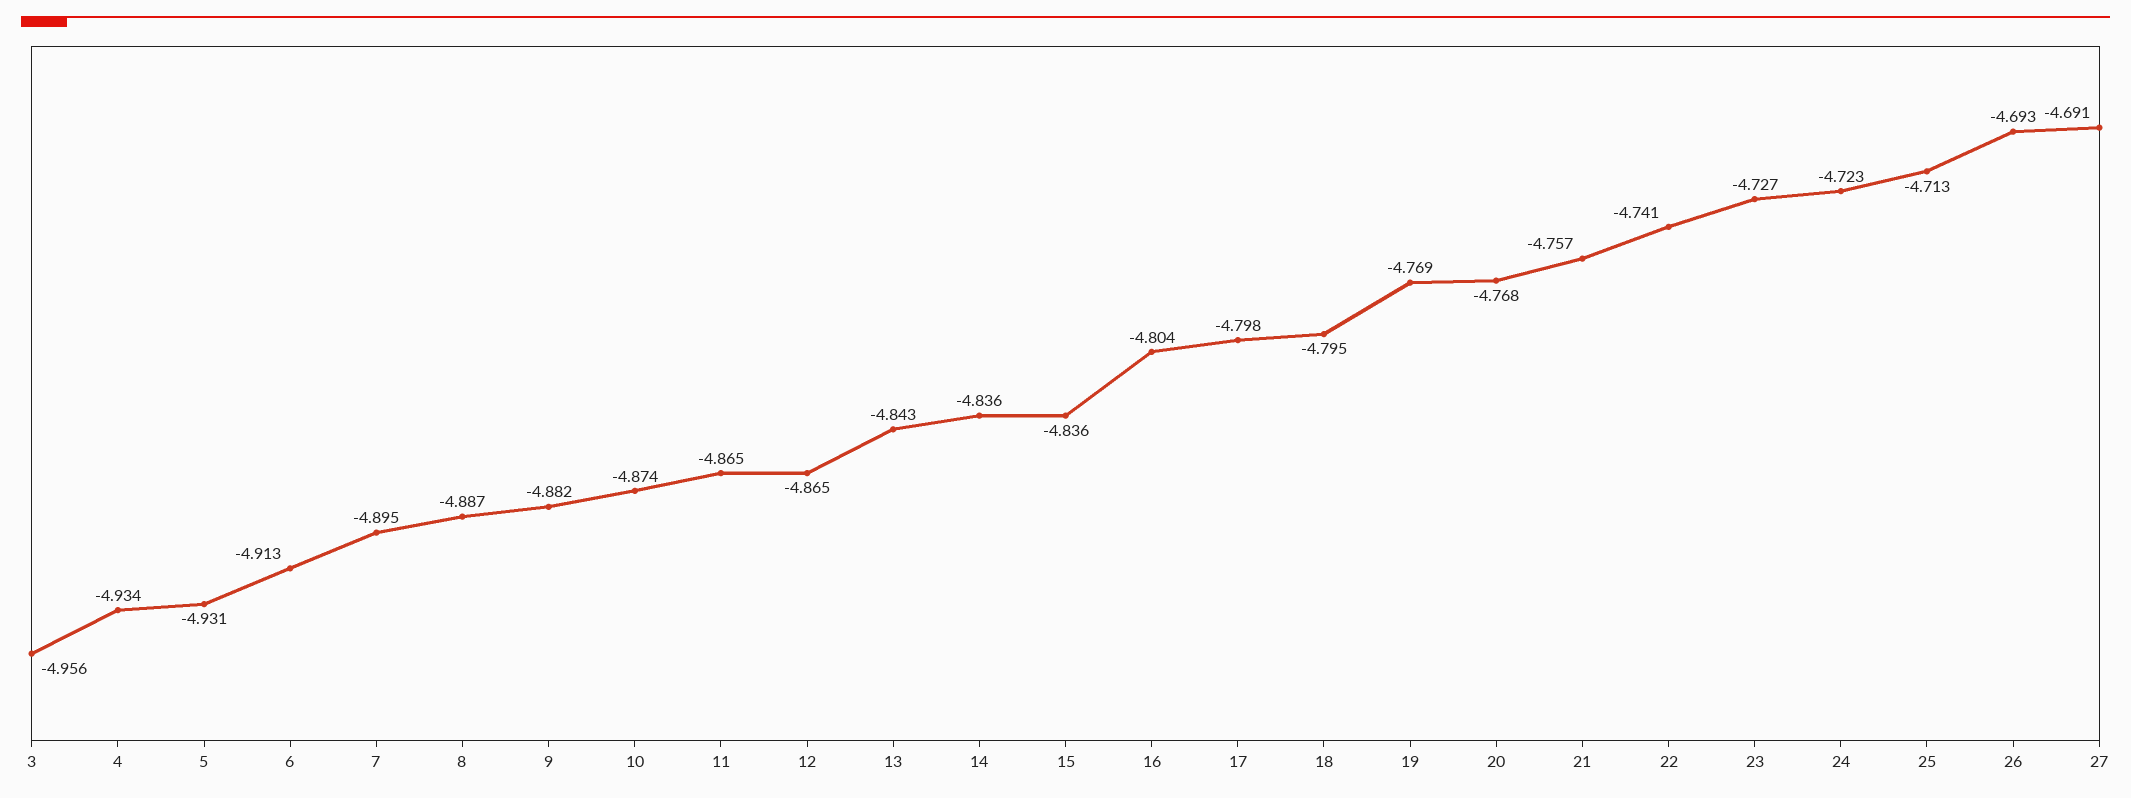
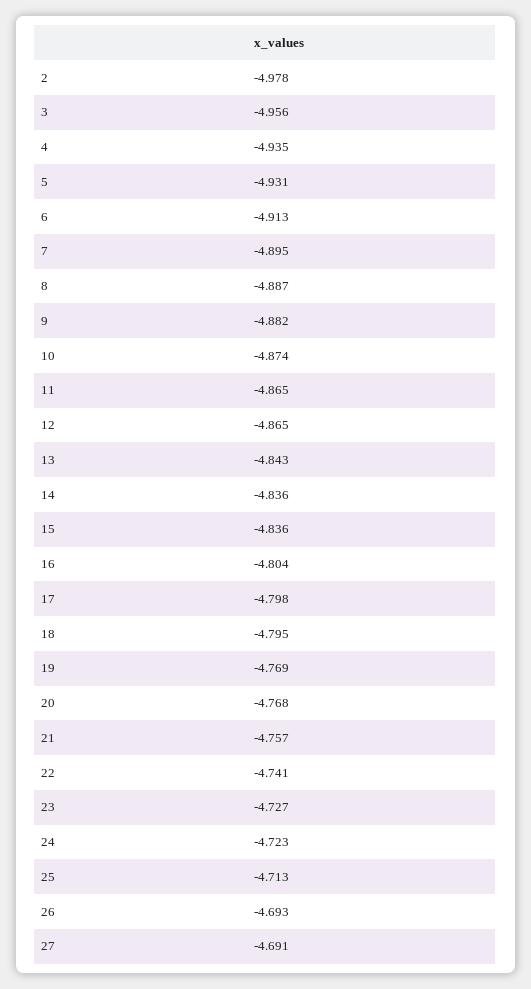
4: -4.934 -> -4.935
2: none -> -4.978

